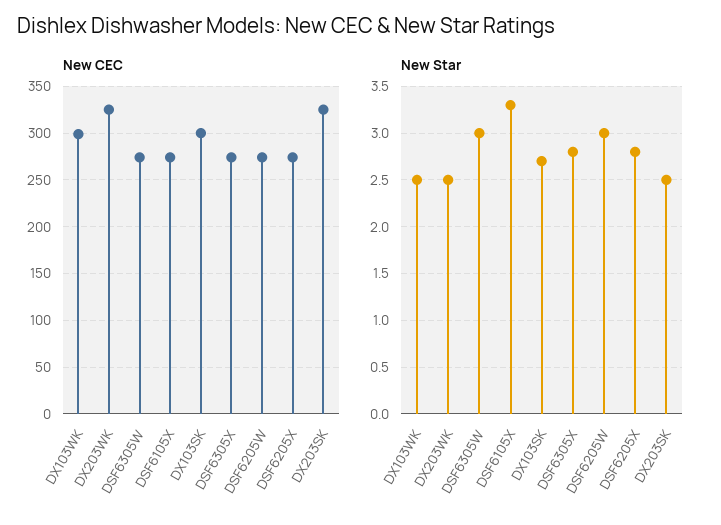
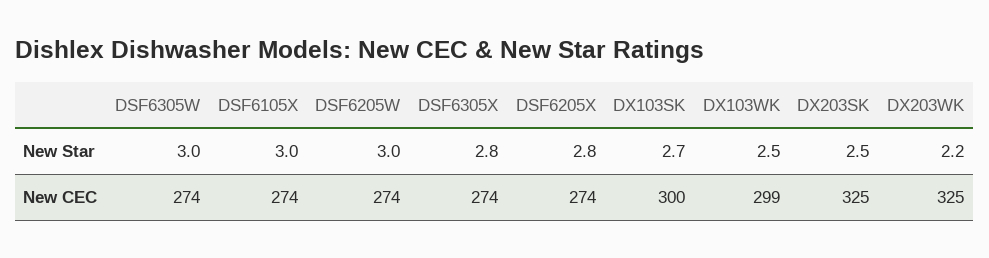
New Star, DX203WK: 2.5 -> 2.2
New Star, DSF6105X: 3.3 -> 3

